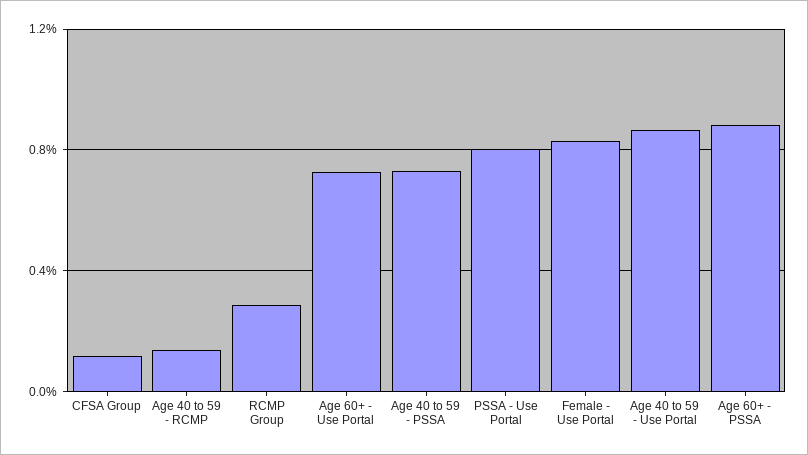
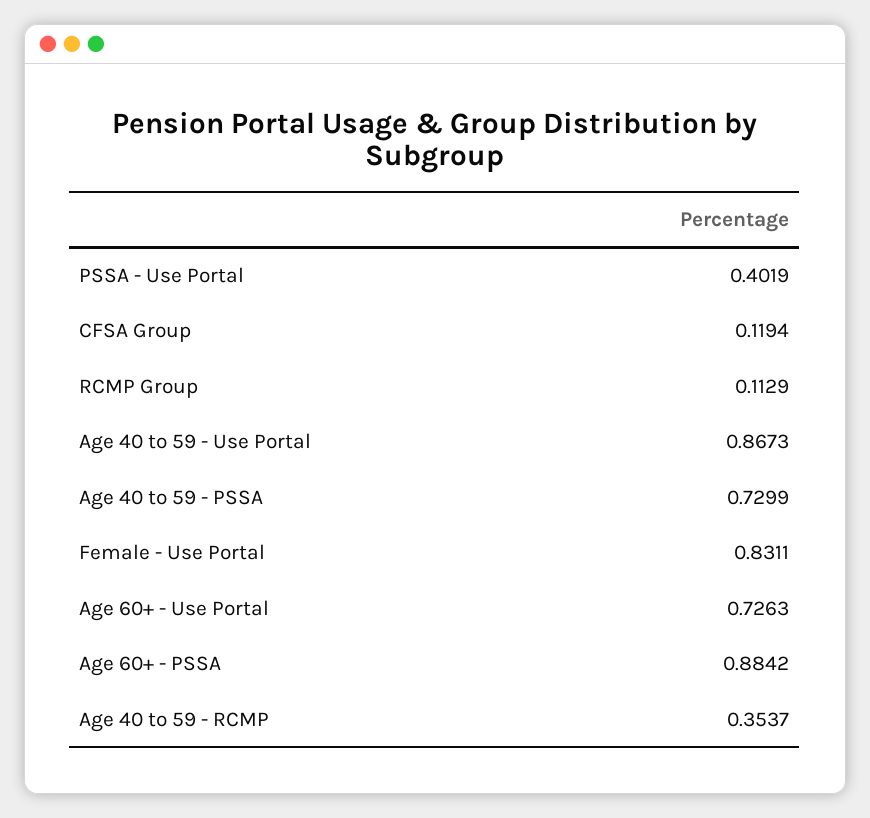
Age 40 to 59 - RCMP: 0.15 -> 0.3537
RCMP Group: 0.3 -> 0.1129
PSSA - Use Portal: 0.8 -> 0.4019

